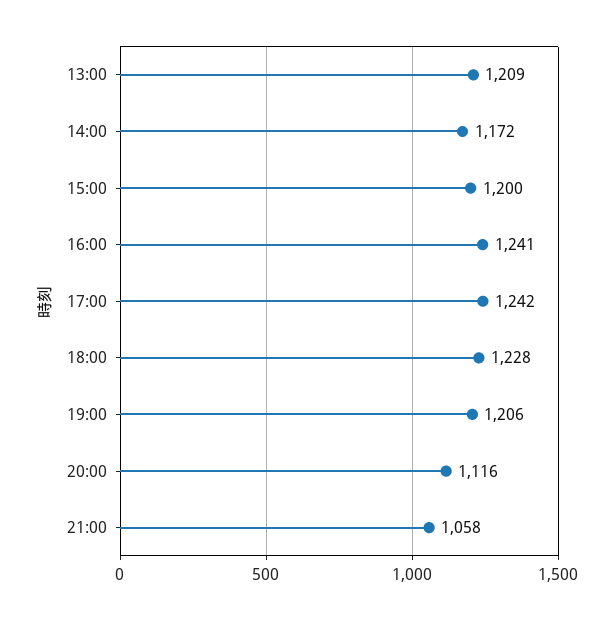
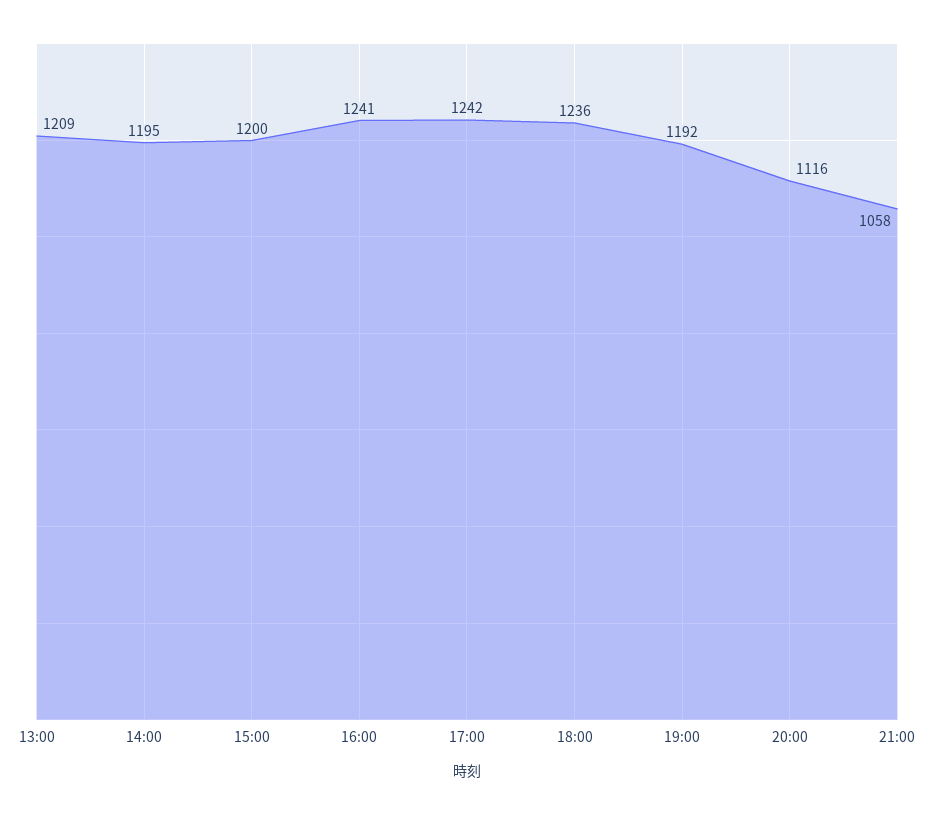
14:00: 1172 -> 1195
18:00: 1228 -> 1236
19:00: 1206 -> 1192

